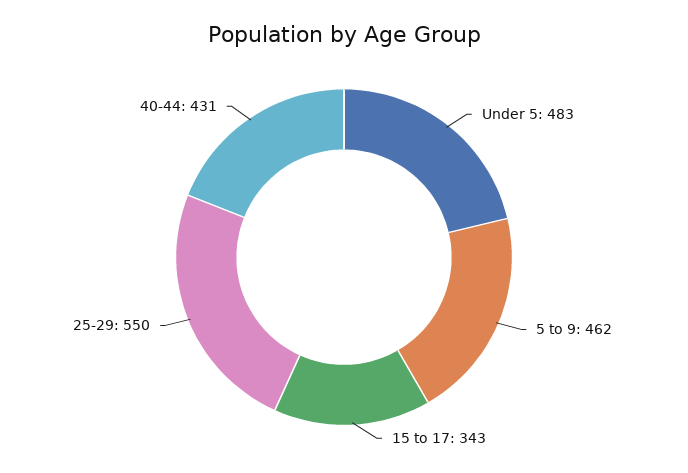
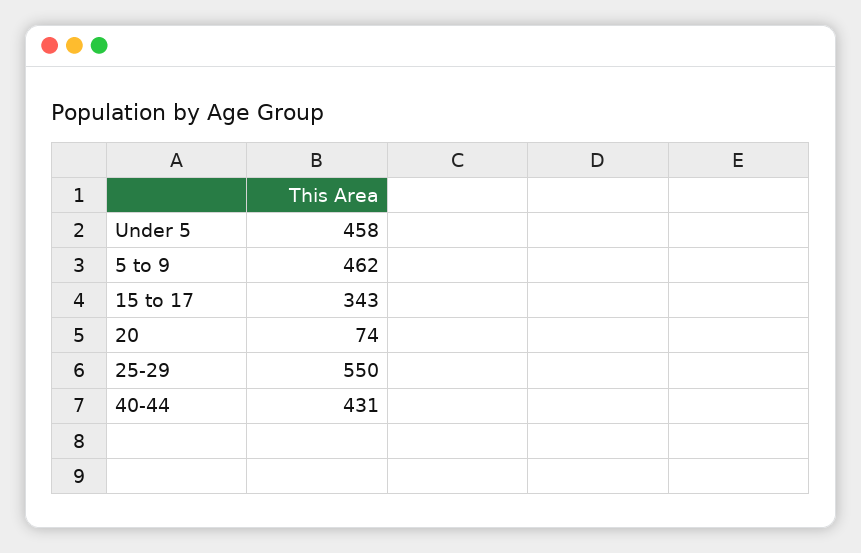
Under 5: 483 -> 458
20: none -> 74

